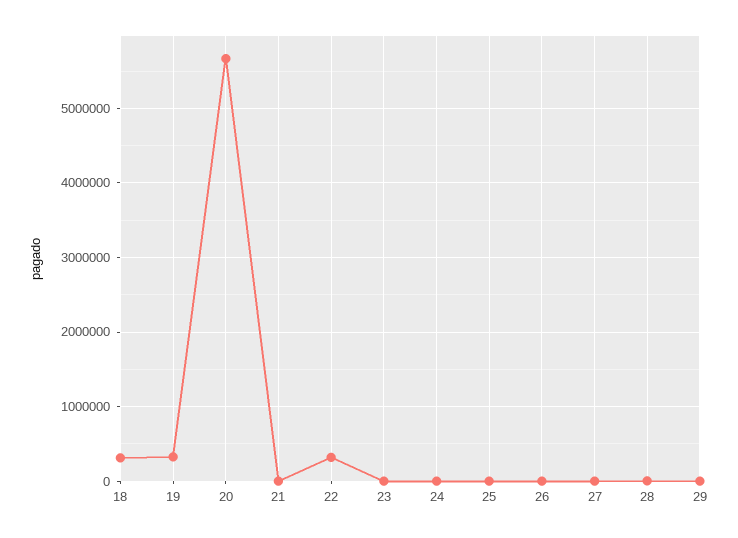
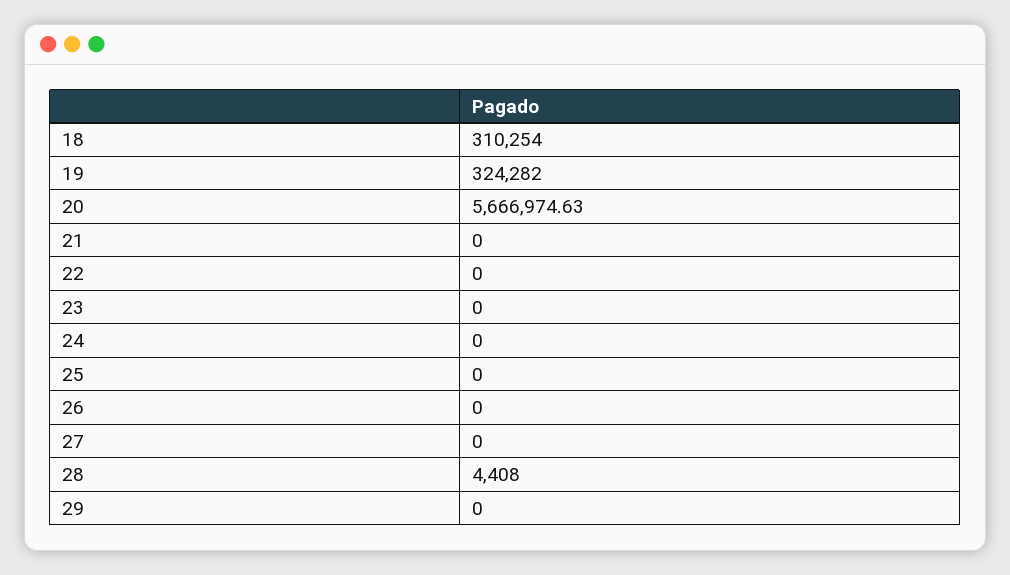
22: 300000 -> 0

